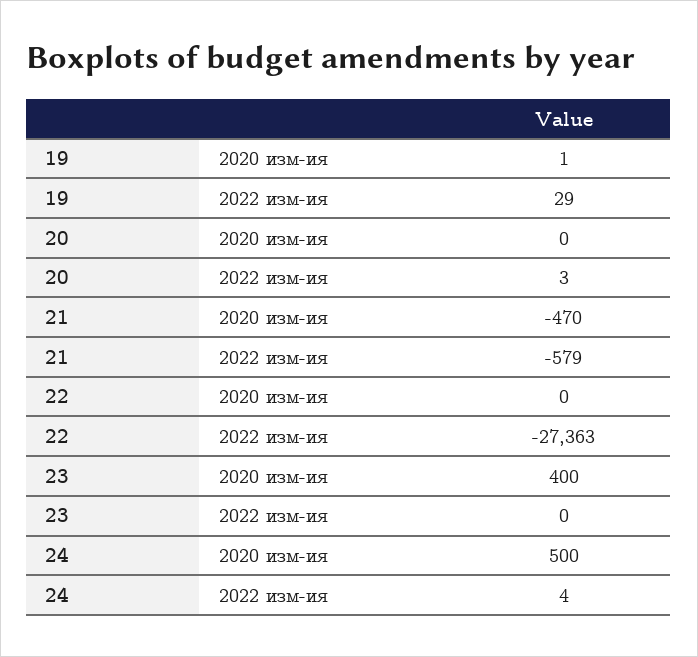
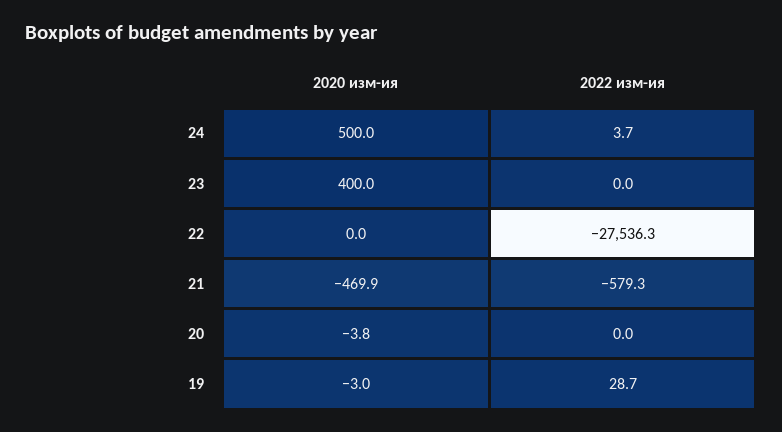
19, 2020 изм-ия: 1 -> -3
20, 2020 изм-ия: 0 -> -3.8
20, 2022 изм-ия: 3 -> 0
22, 2022 изм-ия: -27363 -> -27536.3

